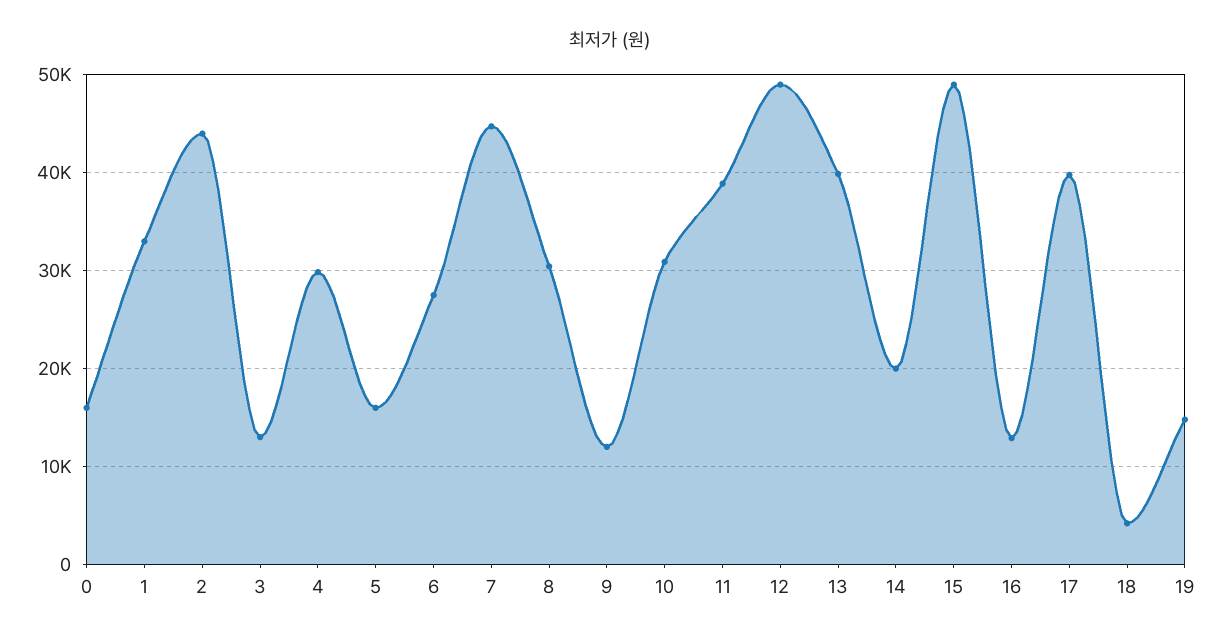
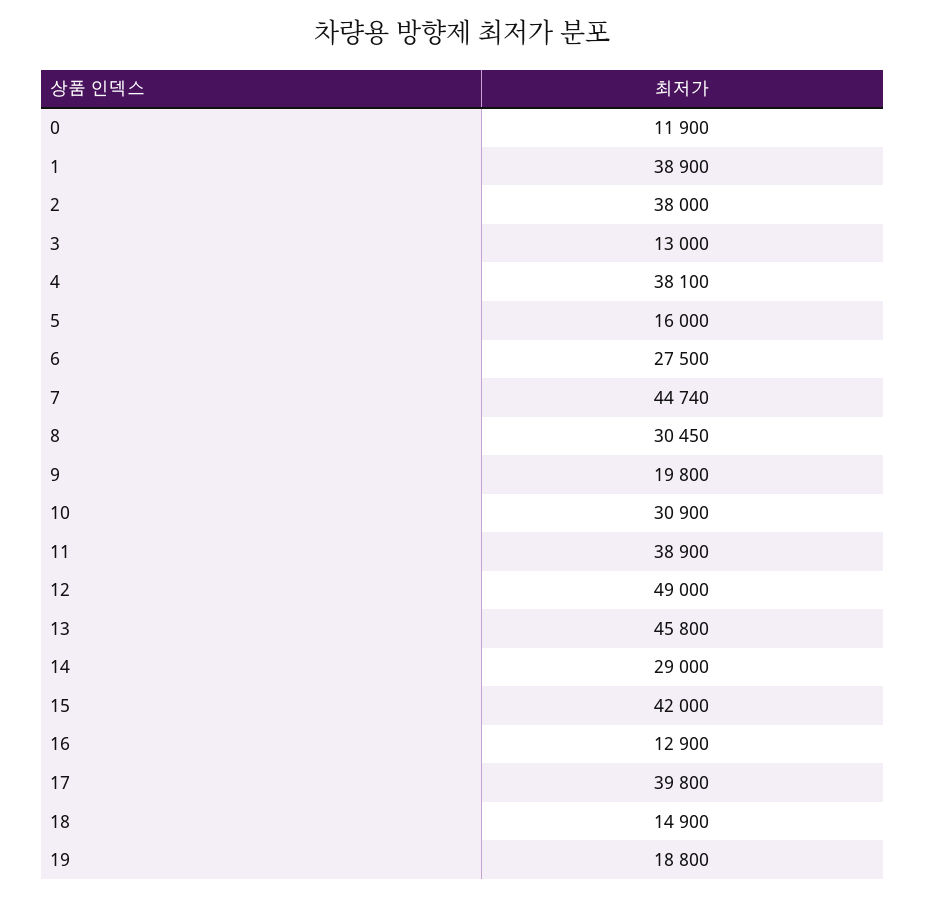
0: 16000 -> 11900
1: 33000 -> 38900
2: 44000 -> 38000
4: 30000 -> 38100
9: 12000 -> 19800
13: 40000 -> 45800
14: 20000 -> 29000
15: 49000 -> 42000
18: 4000 -> 14900
19: 15000 -> 18800

